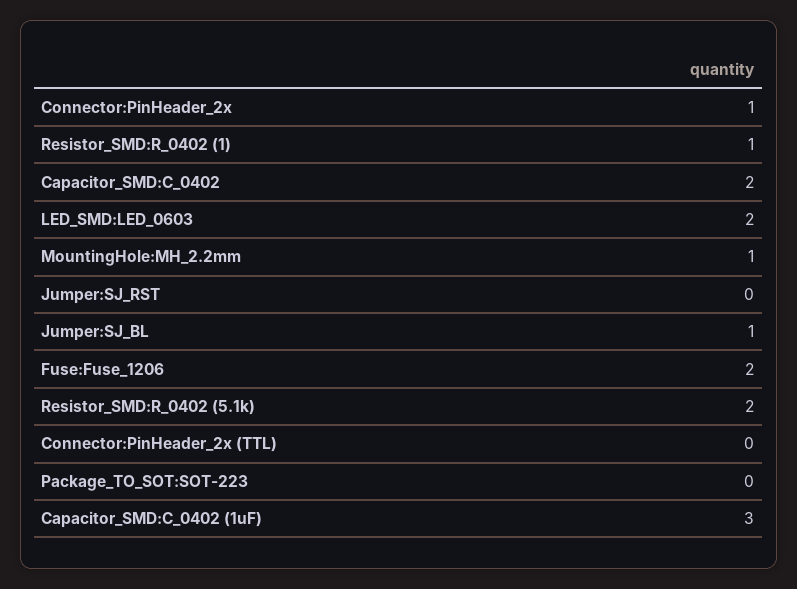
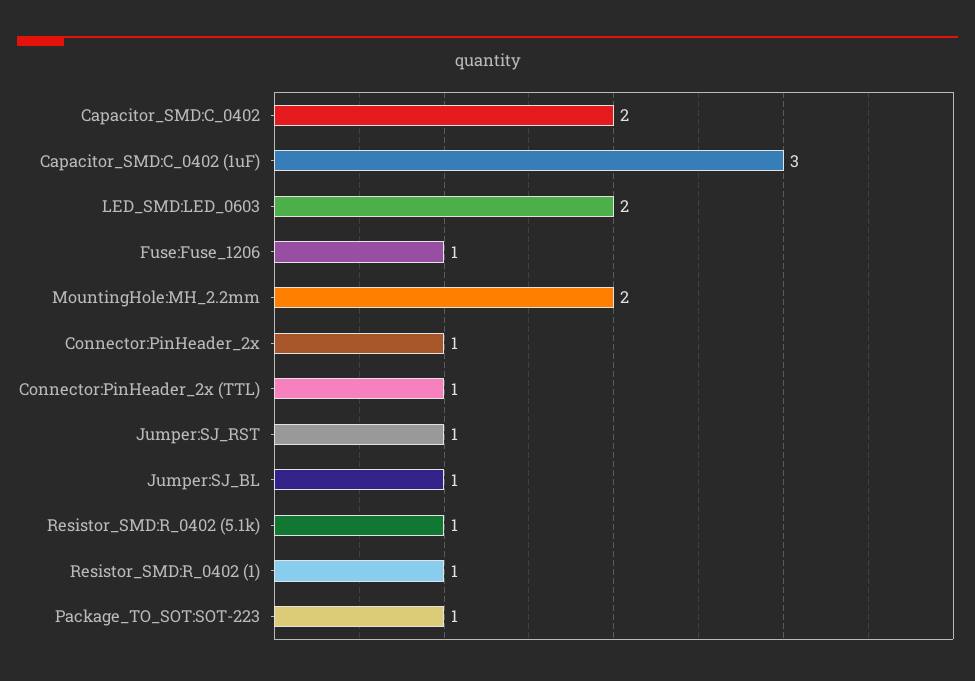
MountingHole:MH_2.2mm: 1 -> 2
Jumper:SJ_RST: 0 -> 1
Fuse:Fuse_1206: 2 -> 1
Resistor_SMD:R_0402 (5.1k): 2 -> 1
Connector:PinHeader_2x (TTL): 0 -> 1
Package_TO_SOT:SOT-223: 0 -> 1

